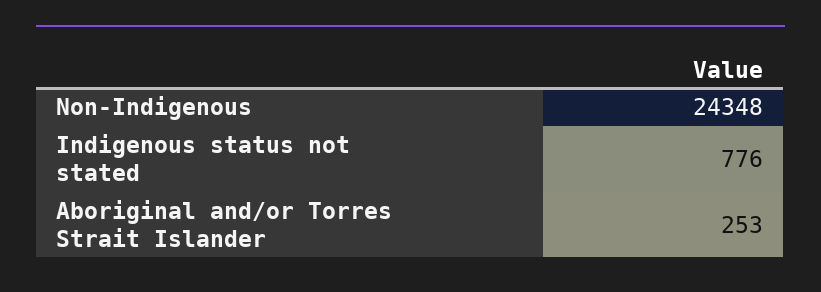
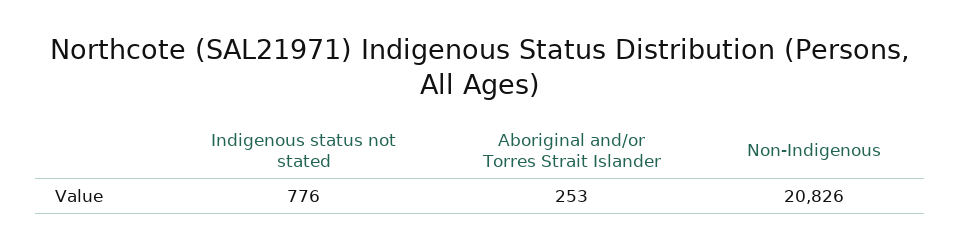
Non-Indigenous: 24348 -> 20826

